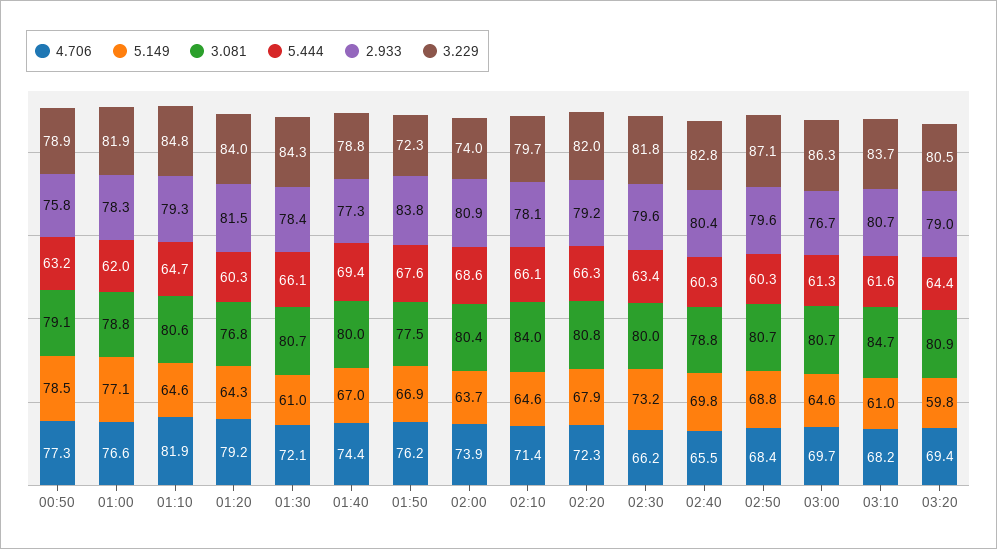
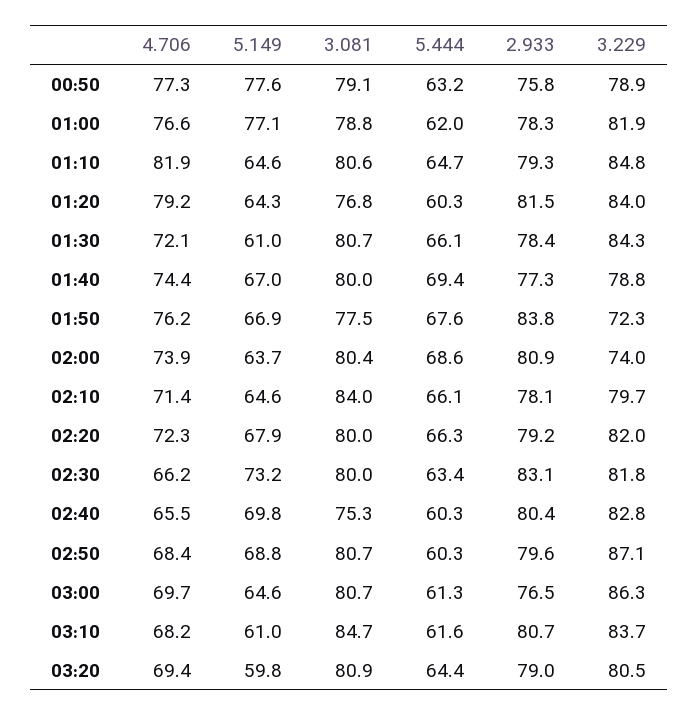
5.149, 00:50: 78.5 -> 77.6
3.081, 02:20: 80.8 -> 80
2.933, 02:30: 79.6 -> 83.1
3.081, 02:40: 78.8 -> 75.3
2.933, 03:00: 76.7 -> 76.5

